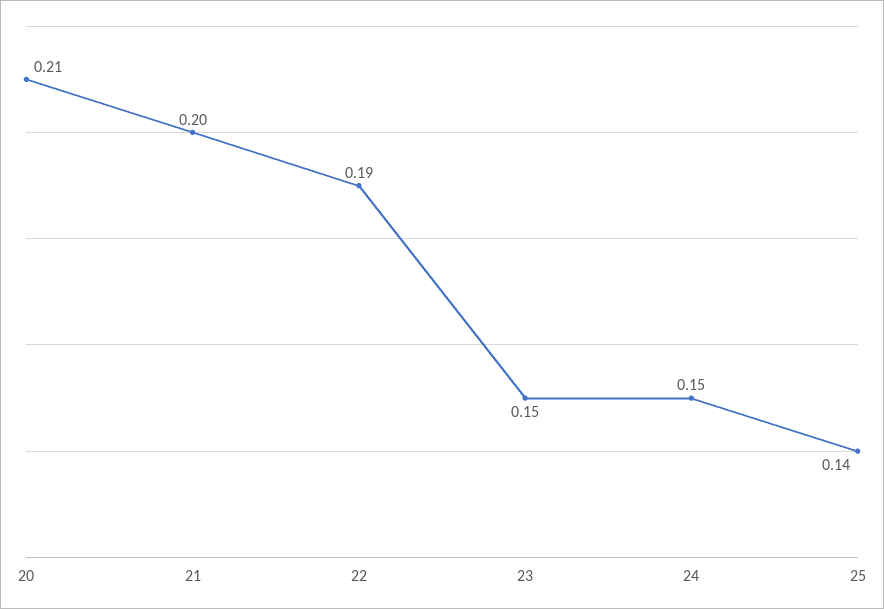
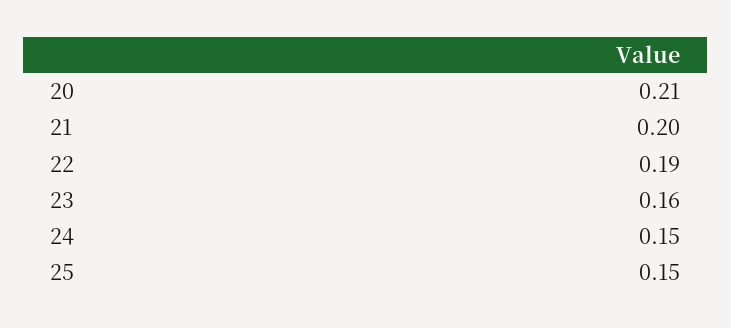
23: 0.15 -> 0.16
25: 0.14 -> 0.15

